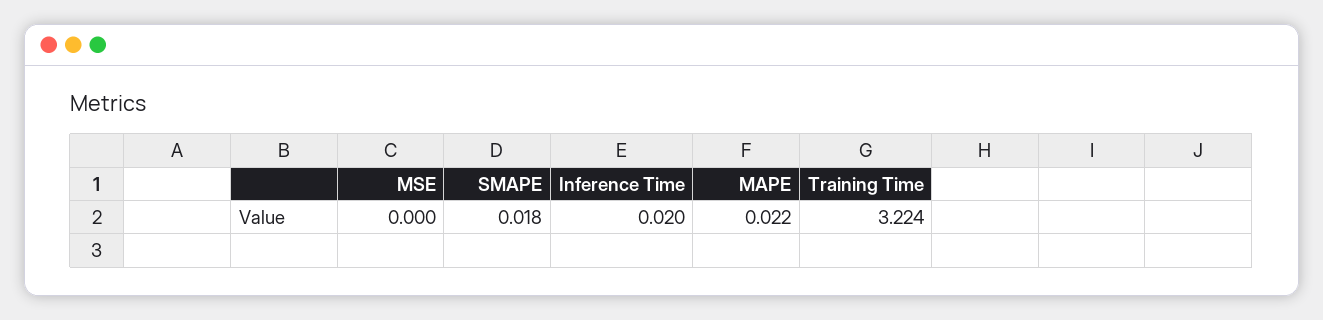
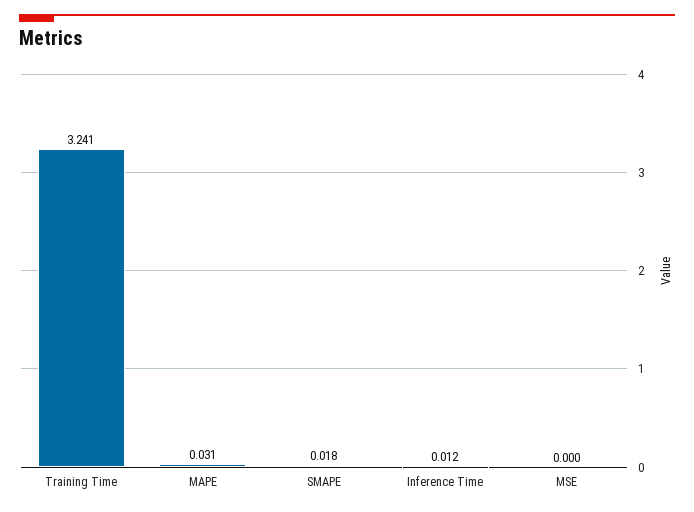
Inference Time: 0.02 -> 0.012
MAPE: 0.022 -> 0.031
Training Time: 3.224 -> 3.241

